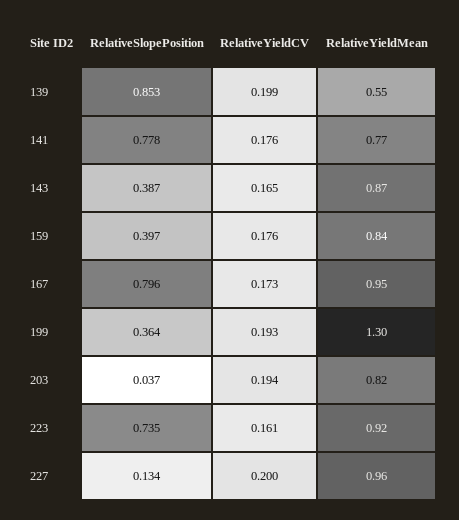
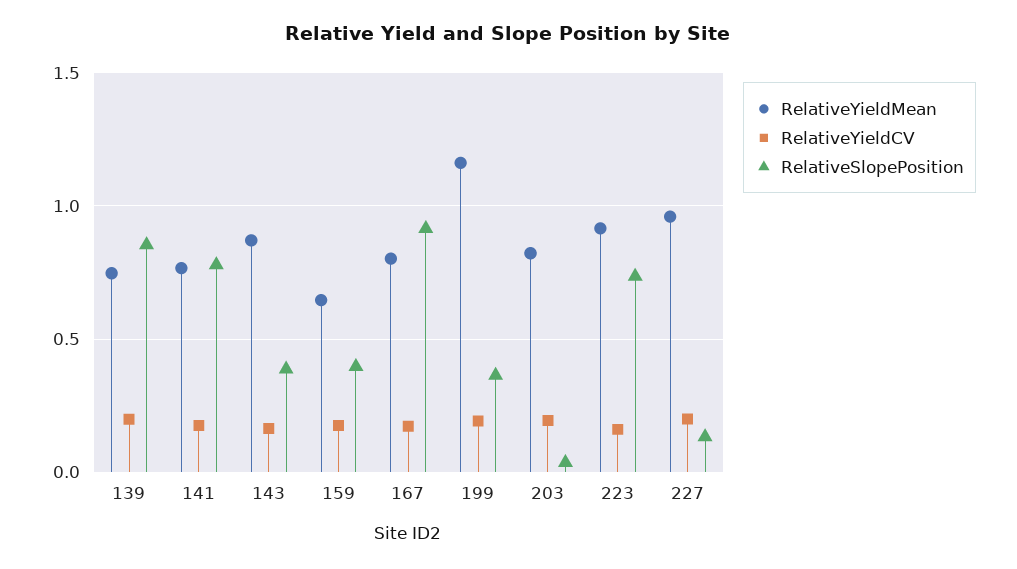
RelativeYieldMean, 139: 0.55 -> 0.75
RelativeYieldMean, 159: 0.84 -> 0.65
RelativeSlopePosition, 167: 0.796 -> 0.9
RelativeYieldMean, 167: 0.95 -> 0.8
RelativeYieldMean, 199: 1.3 -> 1.15

